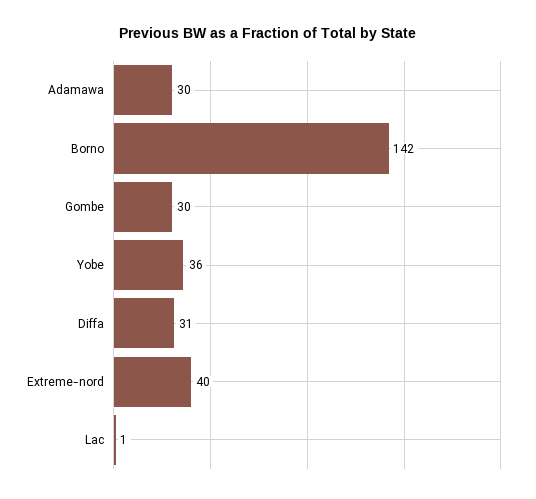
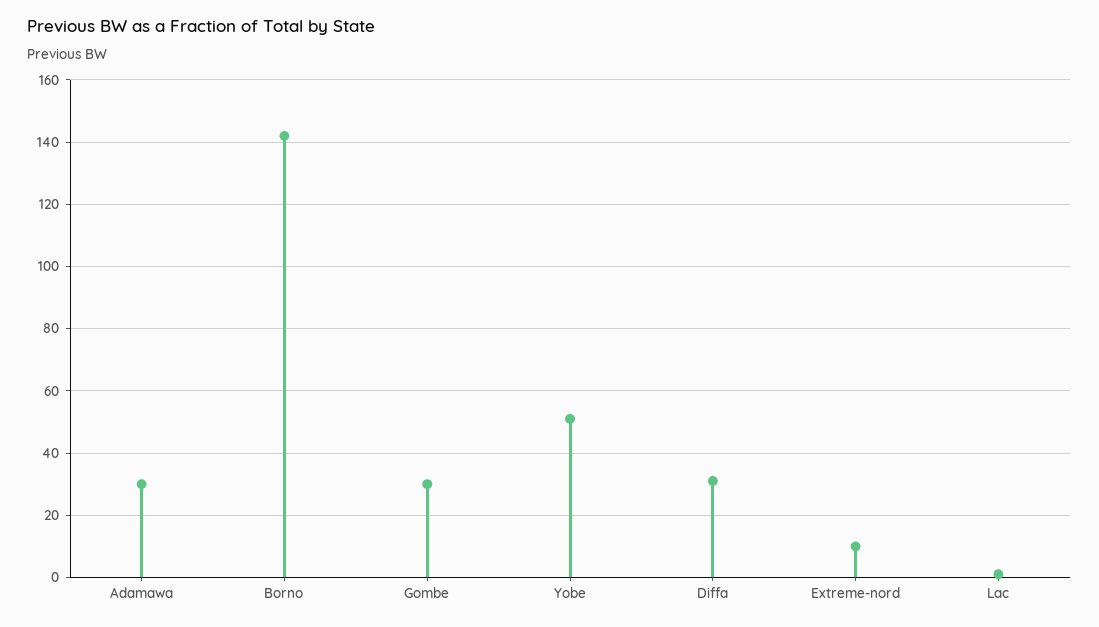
Yobe: 36 -> 50
Extreme-nord: 40 -> 10

